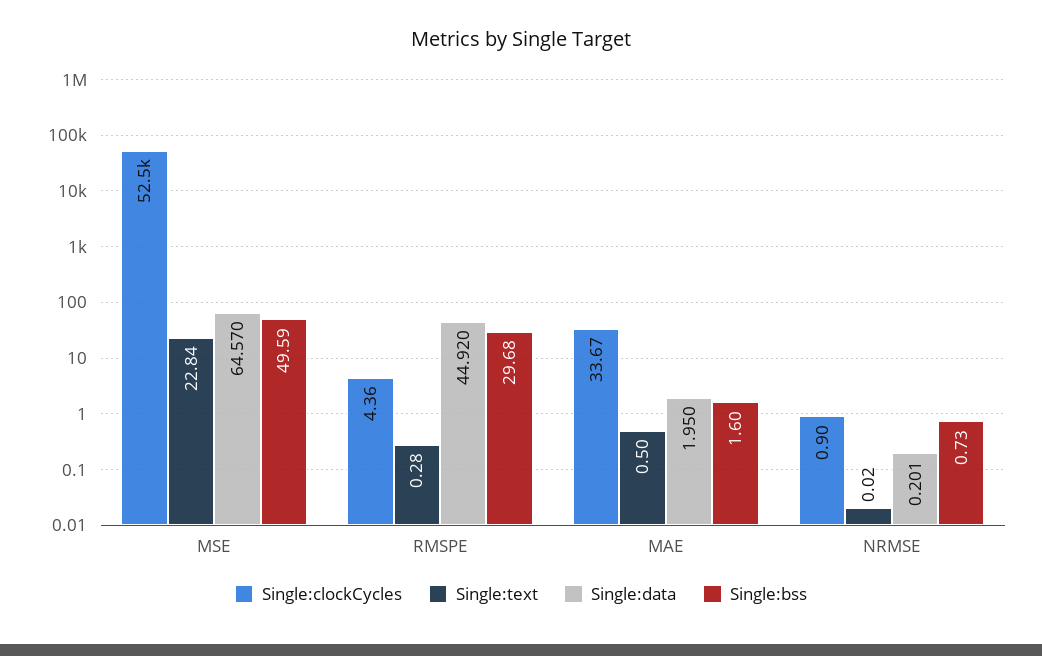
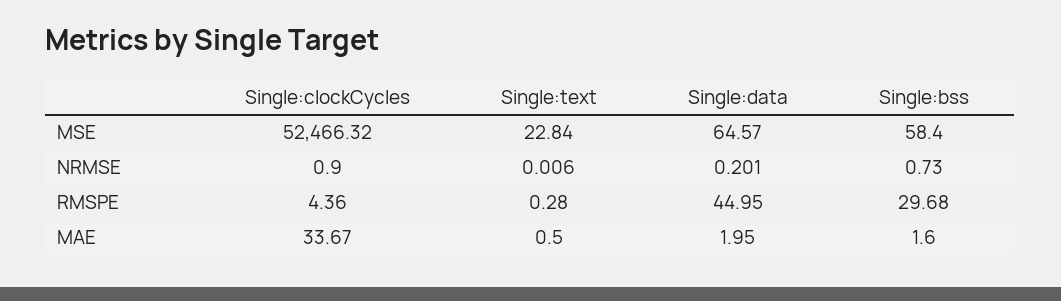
Single:bss, MSE: 49.59 -> 58.4
Single:data, RMSPE: 44.92 -> 44.95
Single:text, NRMSE: 0.02 -> 0.006

